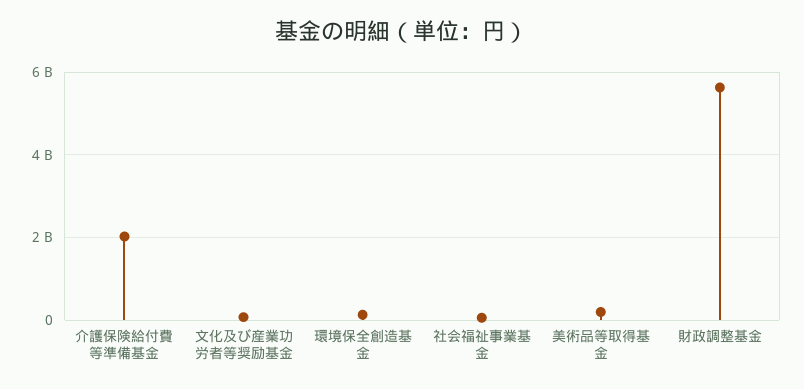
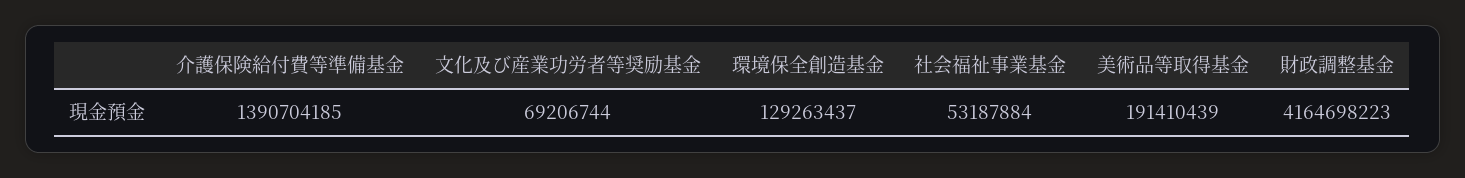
介護保険給付費等準備基金: 2000000000 -> 1390704185
財政調整基金: 5600000000 -> 4164698223

